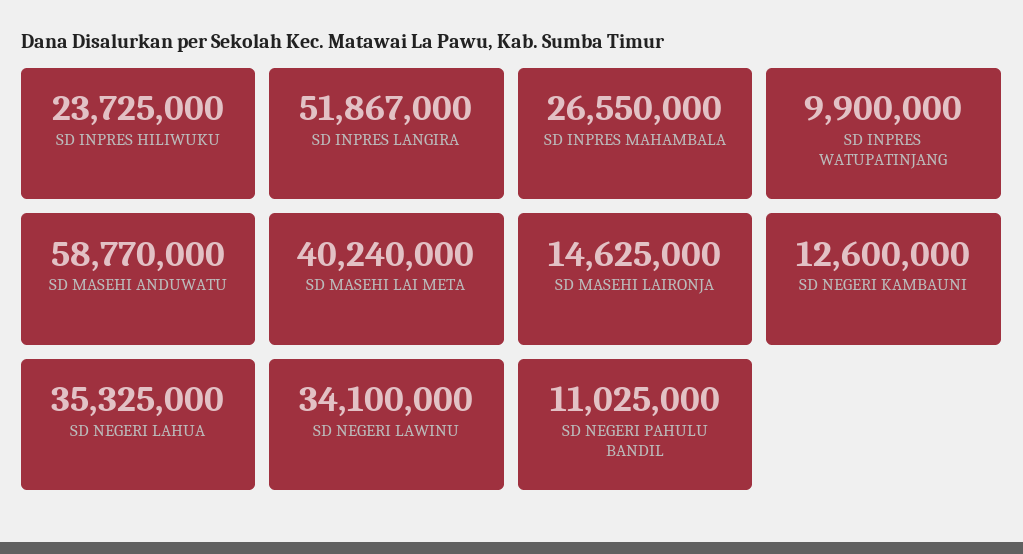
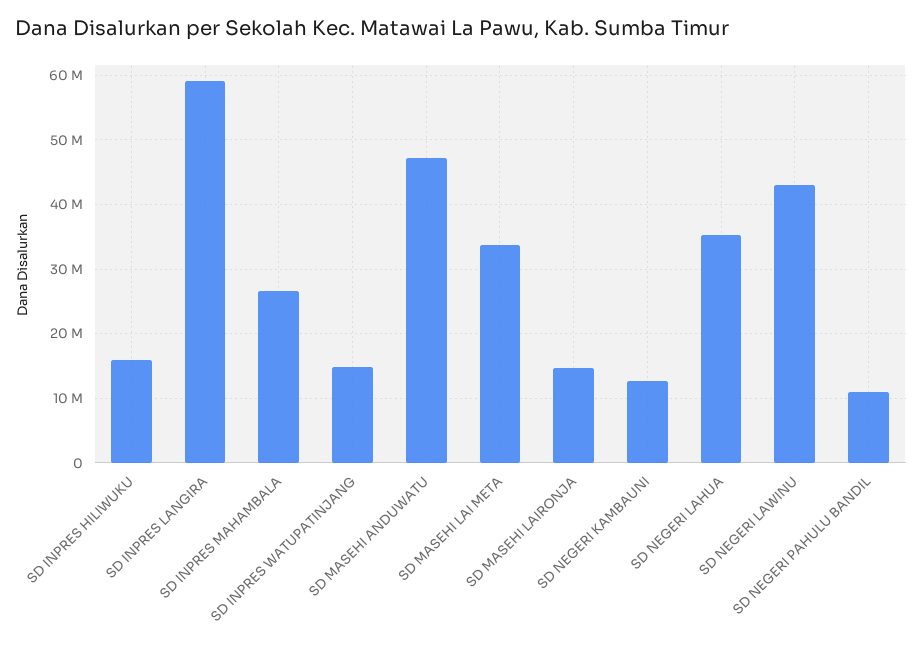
SD INPRES HILIWUKU: 23725000 -> 16000000
SD INPRES LANGIRA: 51867000 -> 59000000
SD INPRES WATUPATINJANG: 9900000 -> 15000000
SD MASEHI ANDUWATU: 58770000 -> 47000000
SD MASEHI LAI META: 40240000 -> 34000000
SD NEGERI LAWINU: 34100000 -> 43000000

